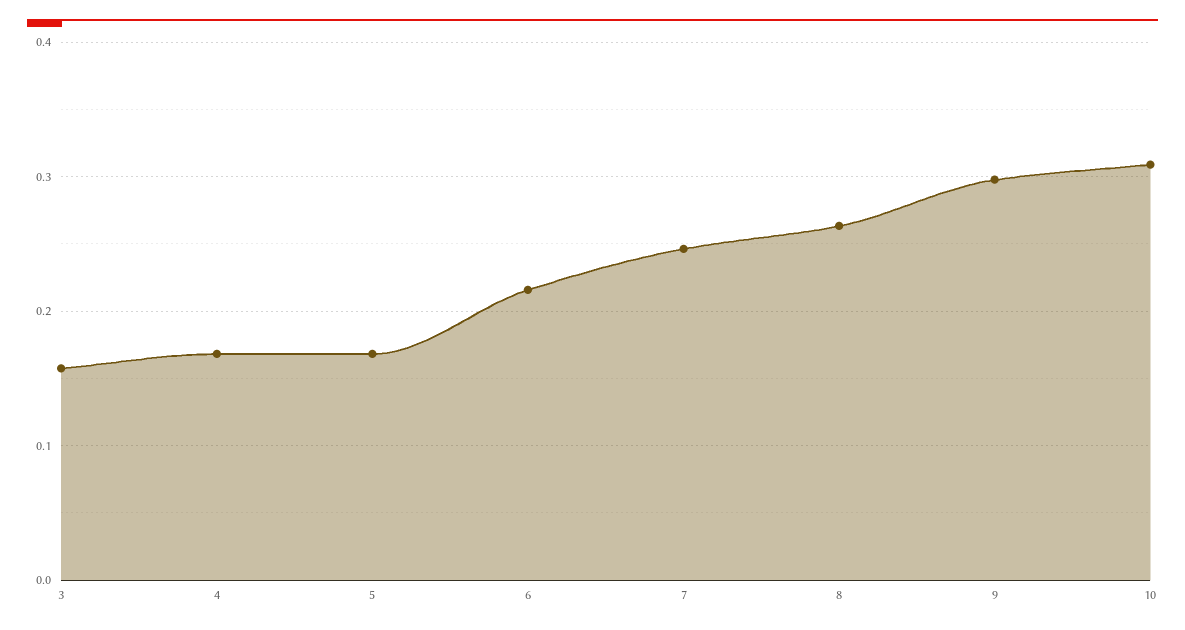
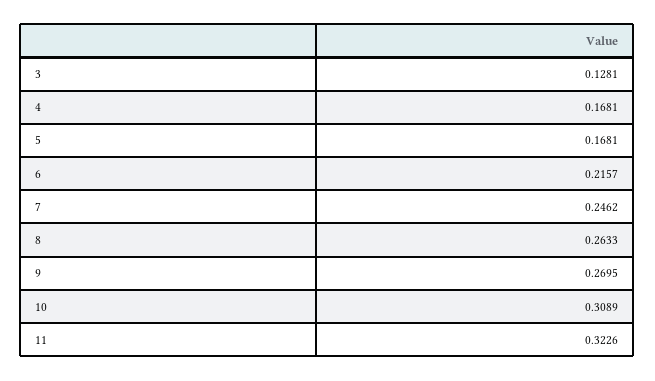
3: 0.16 -> 0.1281
9: 0.3 -> 0.2695
11: none -> 0.3226

